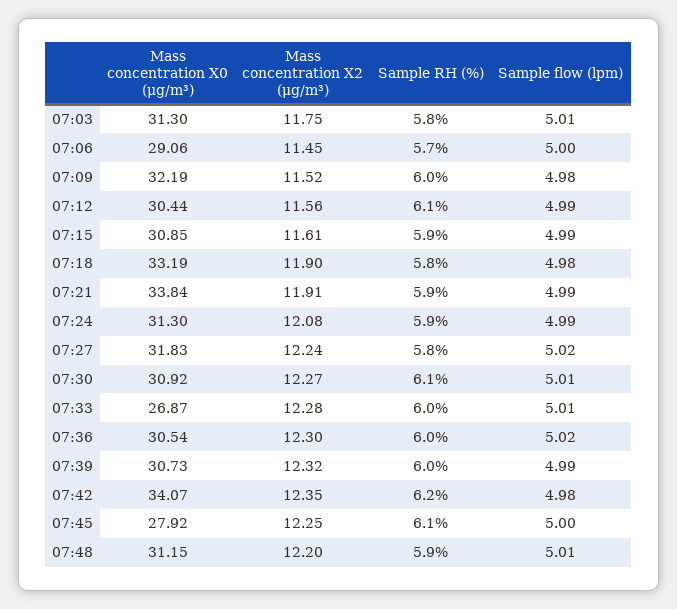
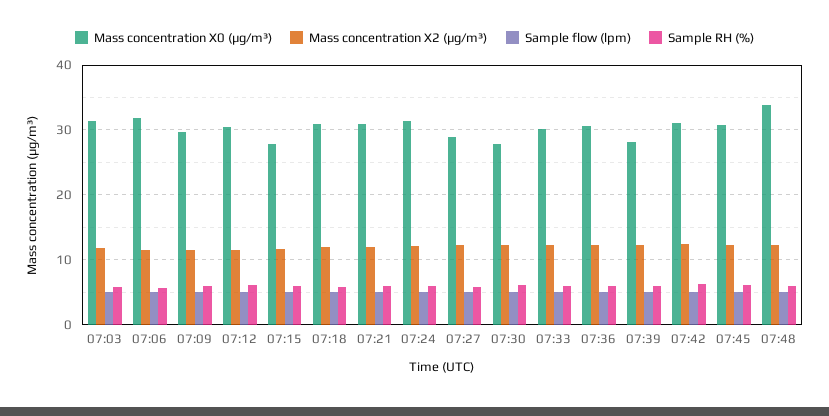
Mass concentration X0 (μg/m³), 07:06: 29.06 -> 32
Mass concentration X0 (μg/m³), 07:09: 32.19 -> 30
Mass concentration X0 (μg/m³), 07:15: 30.85 -> 28
Mass concentration X0 (μg/m³), 07:18: 33.19 -> 31
Mass concentration X0 (μg/m³), 07:21: 33.84 -> 31
Mass concentration X0 (μg/m³), 07:27: 31.83 -> 29
Mass concentration X0 (μg/m³), 07:30: 30.92 -> 28
Mass concentration X0 (μg/m³), 07:33: 26.87 -> 30
Mass concentration X0 (μg/m³), 07:39: 30.73 -> 28
Mass concentration X0 (μg/m³), 07:42: 34.07 -> 31
Mass concentration X0 (μg/m³), 07:45: 27.92 -> 31
Mass concentration X0 (μg/m³), 07:48: 31.15 -> 34

